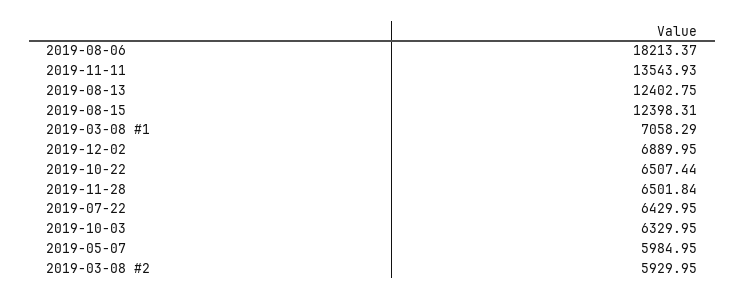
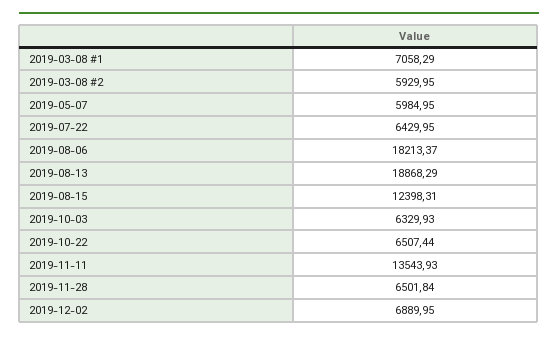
2019-08-13: 12402.75 -> 18868.29
2019-10-03: 6329.95 -> 6329.93

